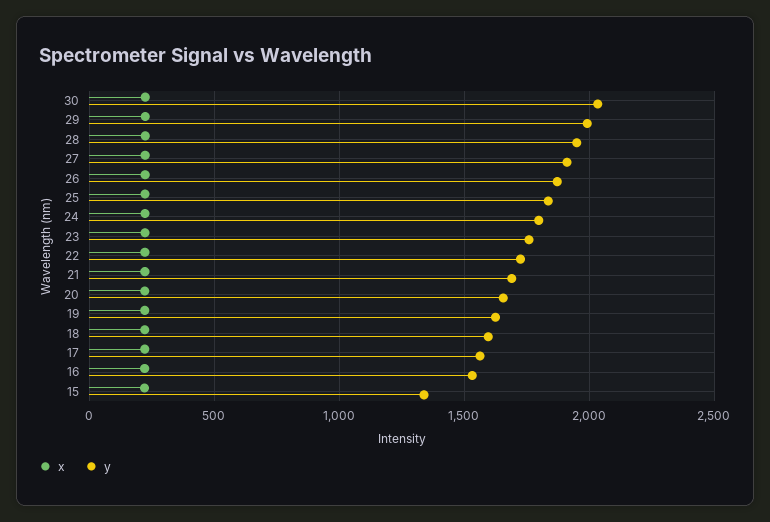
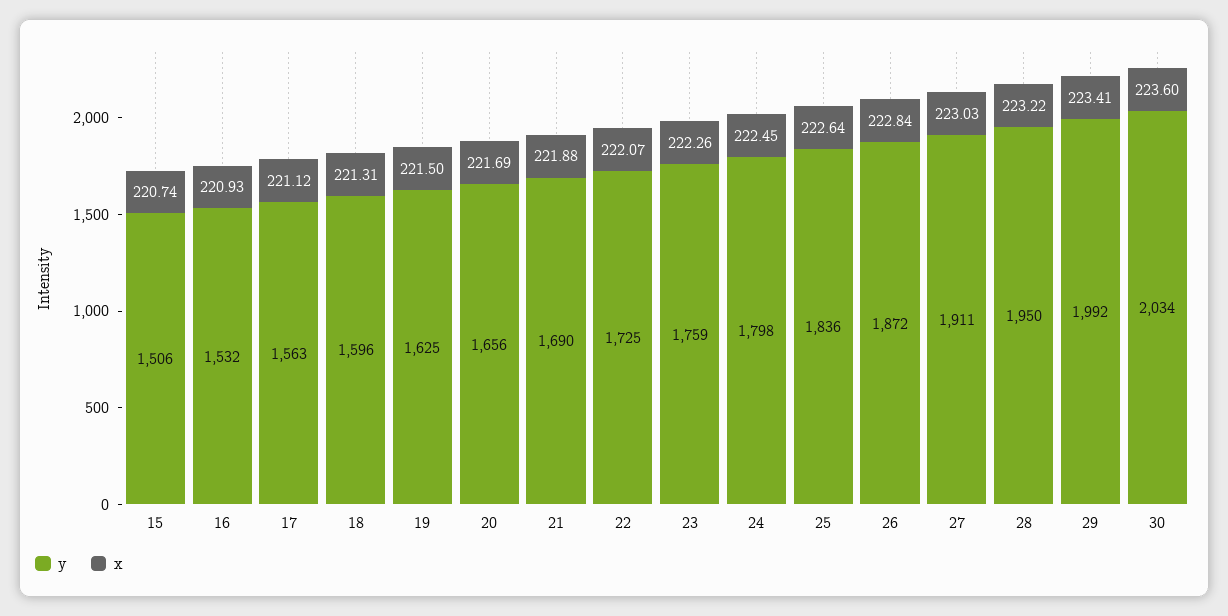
y, 15: 1350 -> 1506

